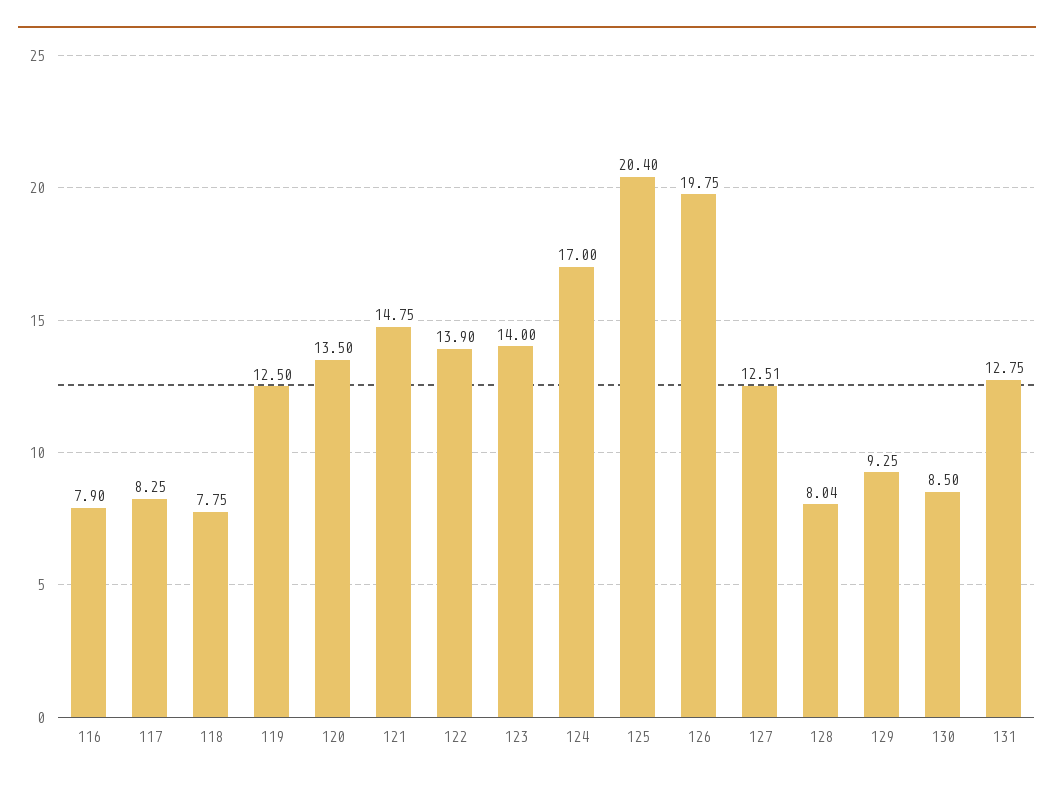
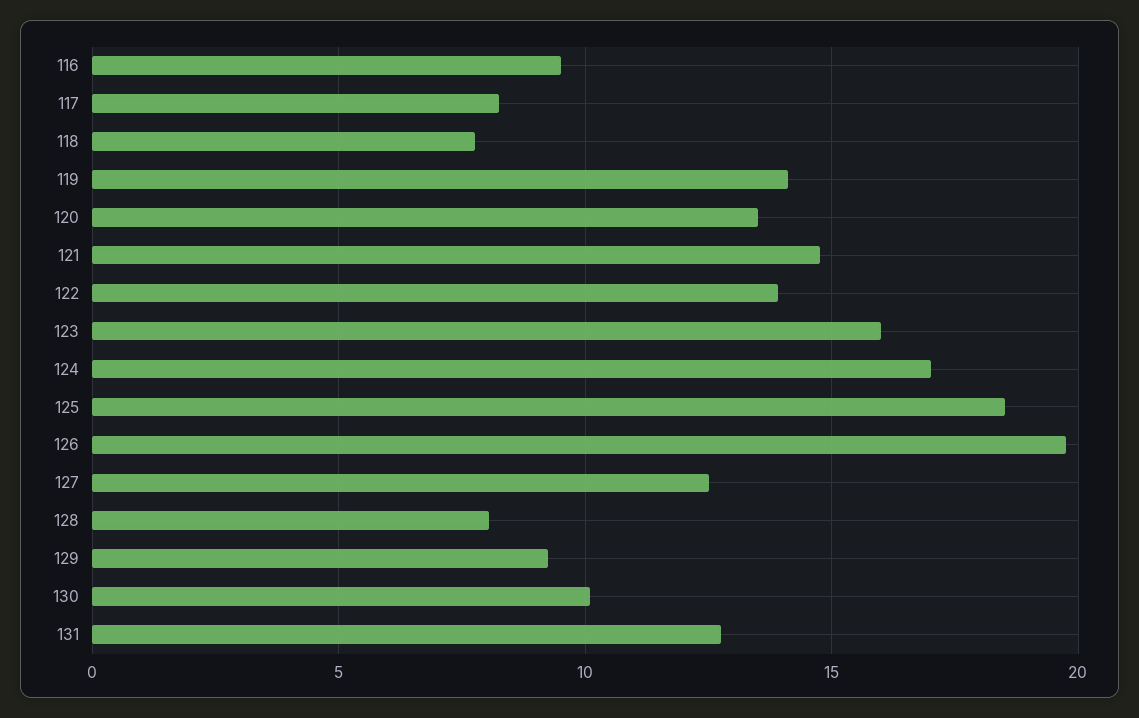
116: 7.9 -> 9.5
119: 12.5 -> 14
123: 14 -> 16
125: 20.4 -> 18.5
130: 8.5 -> 10

